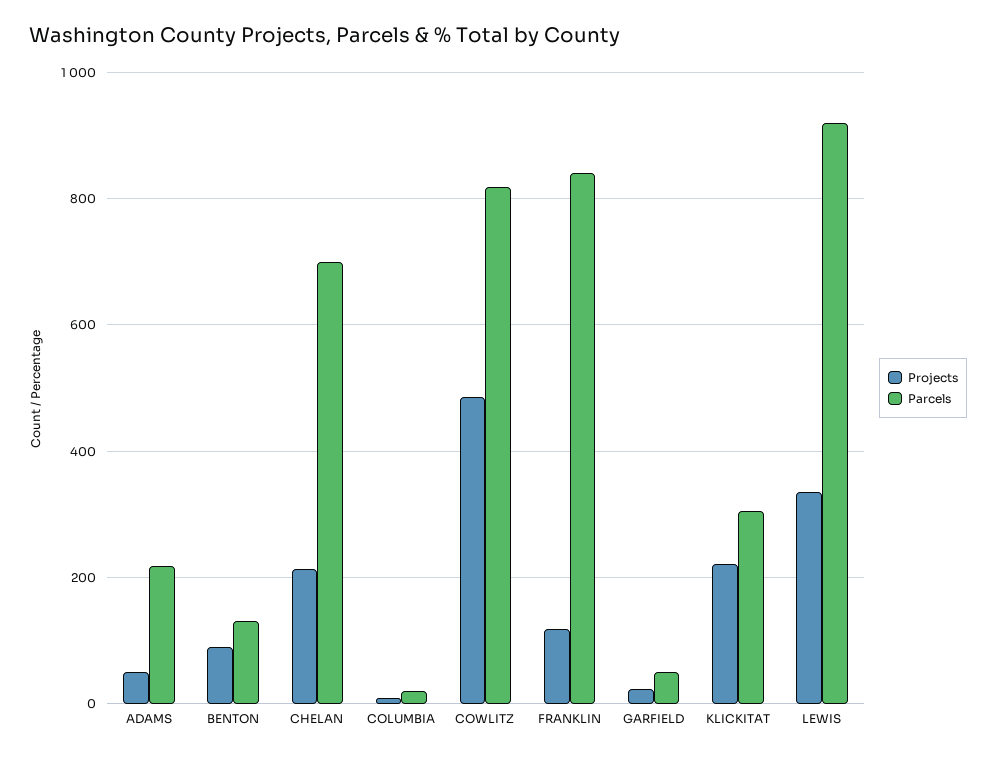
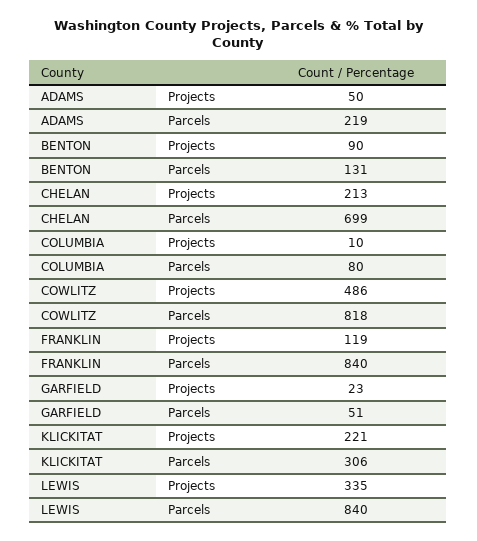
Parcels, COLUMBIA: 20 -> 80
Parcels, LEWIS: 920 -> 840

